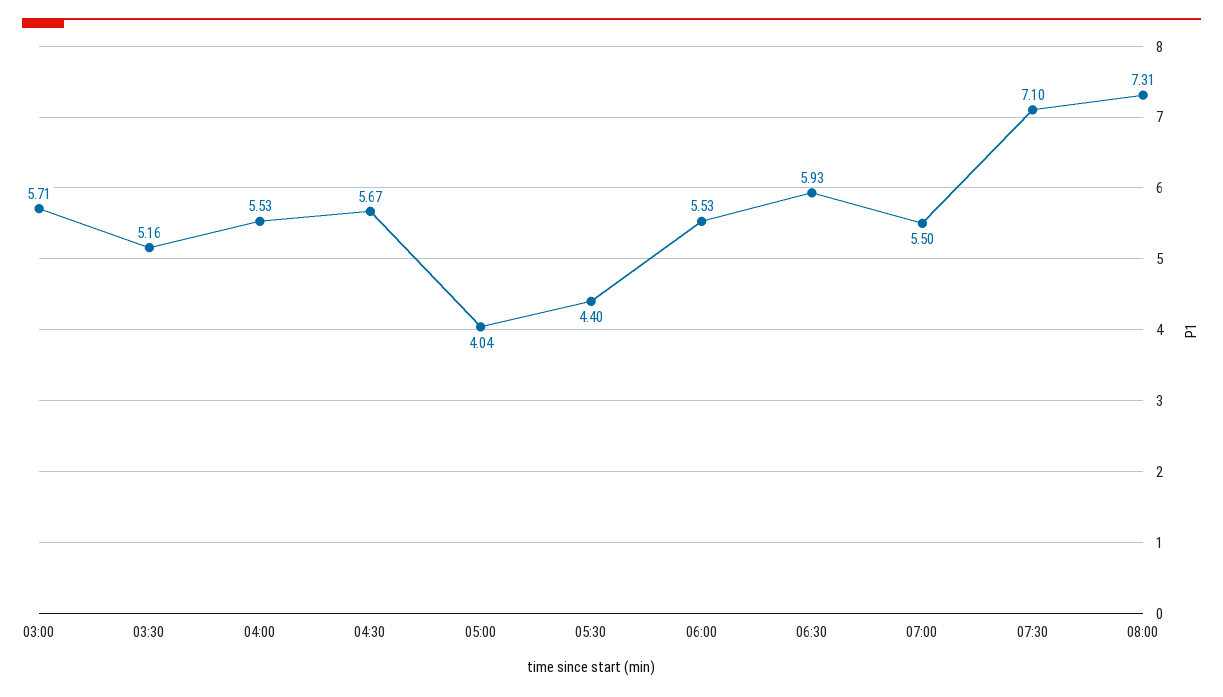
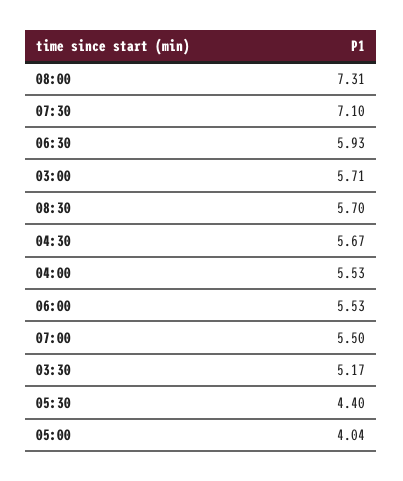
03:30: 5.16 -> 5.17
08:30: none -> 5.7

